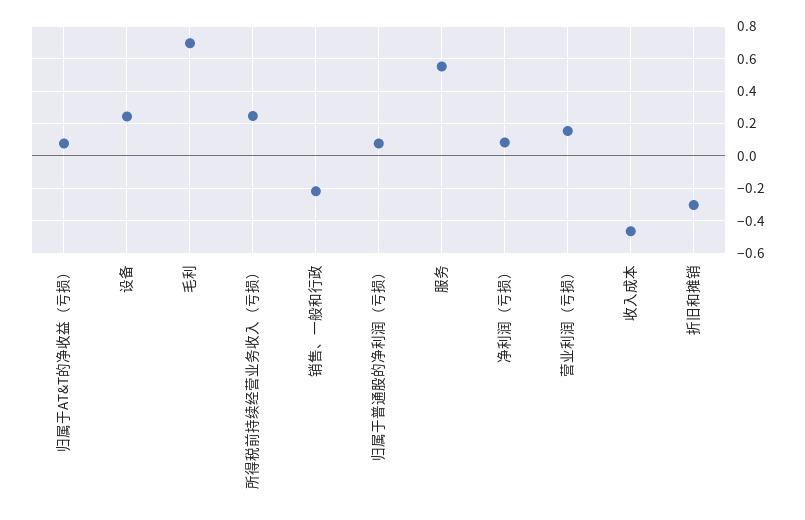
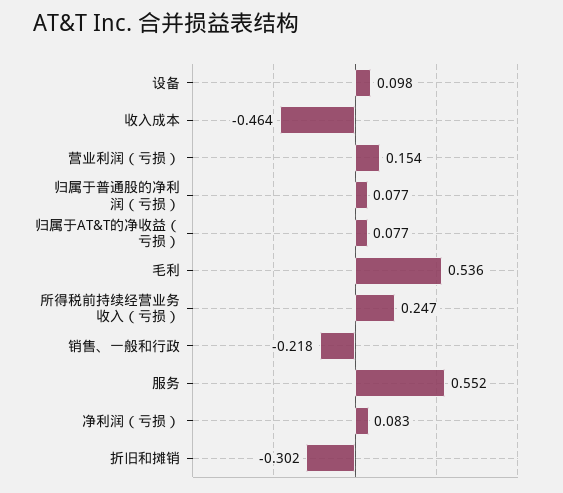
设备: 0.25 -> 0.098
毛利: 0.7 -> 0.536

